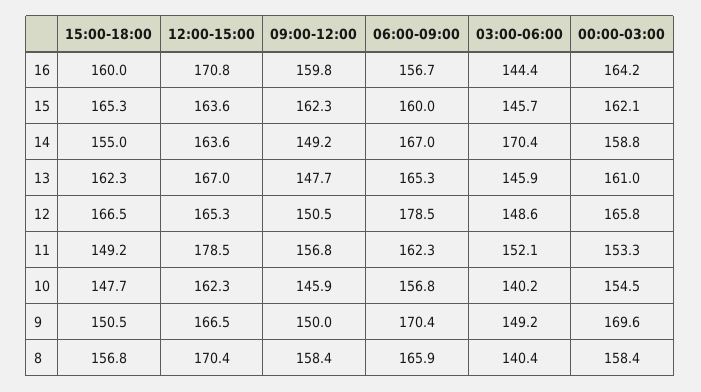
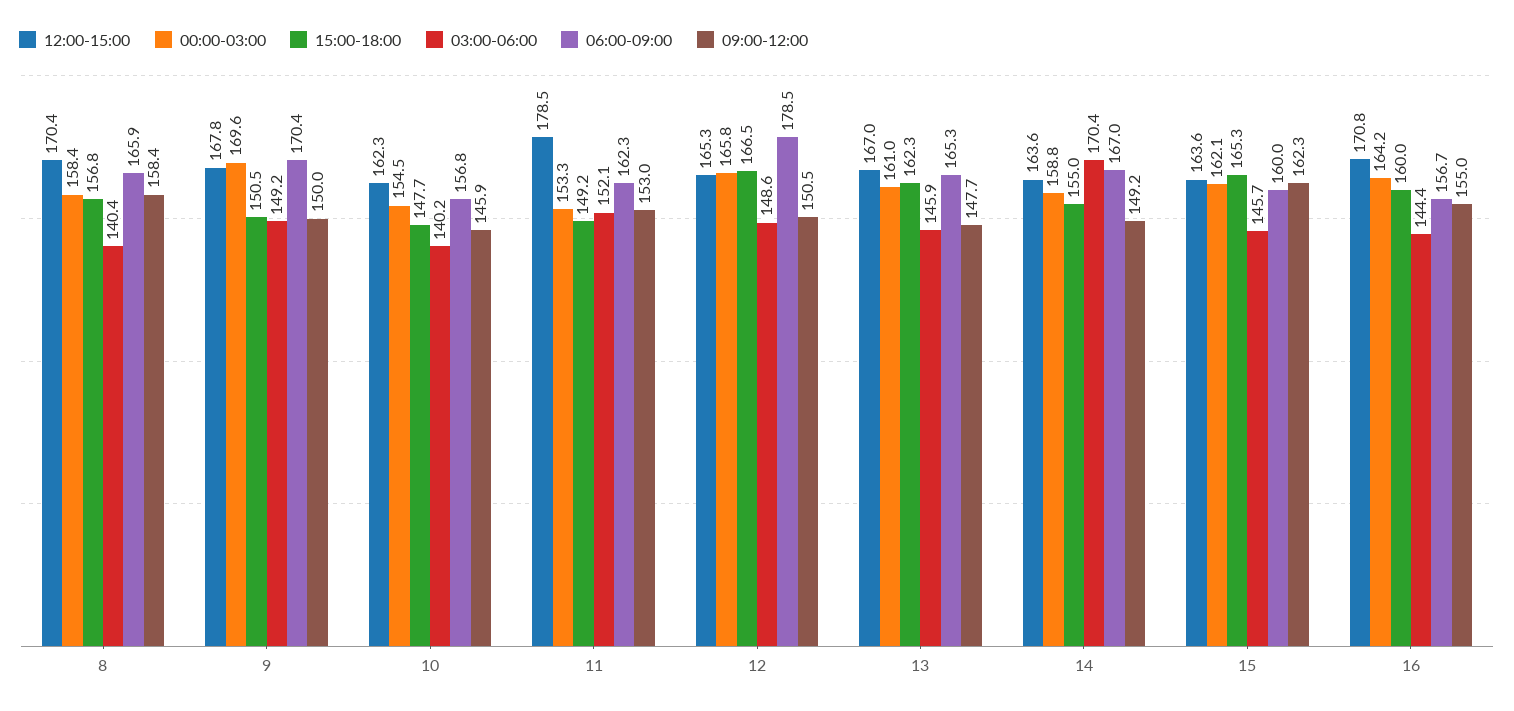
09:00-12:00, 16: 159.8 -> 155
09:00-12:00, 11: 156.8 -> 153
12:00-15:00, 9: 166.5 -> 167.8

